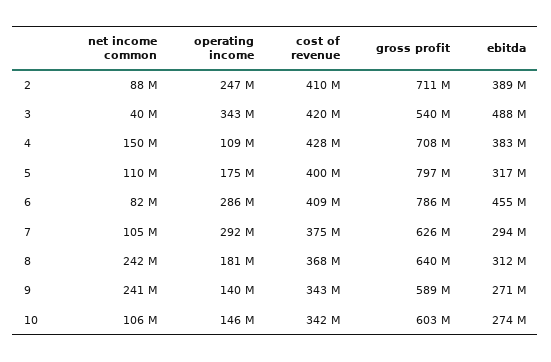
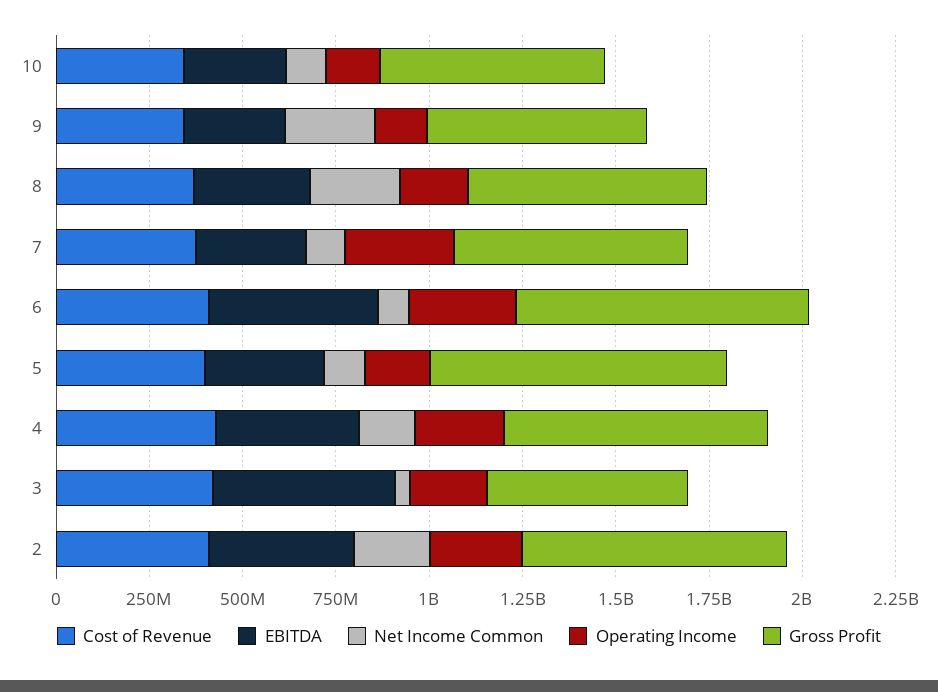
net income common, 2: 88000000 -> 200000000
operating income, 3: 343000000 -> 200000000
operating income, 4: 109000000 -> 250000000

